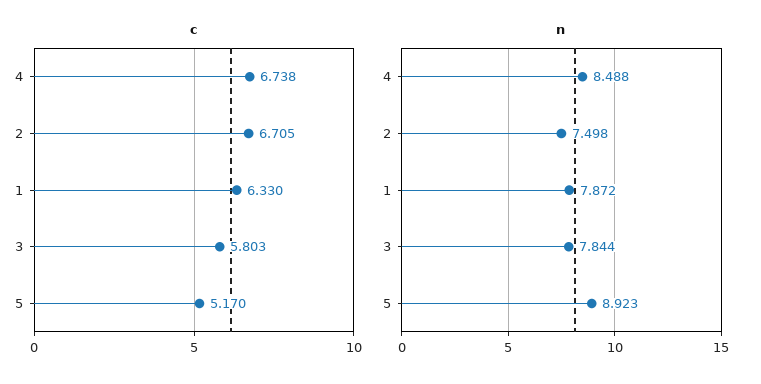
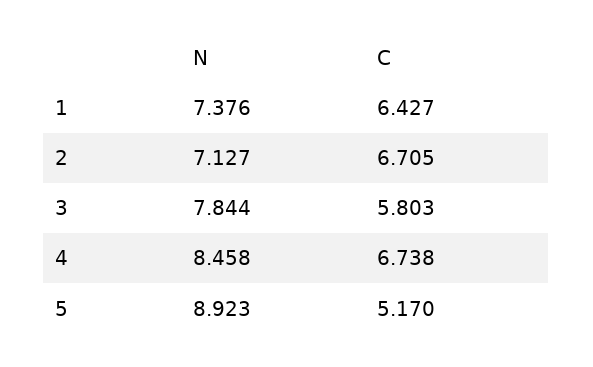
c, 1: 6.33 -> 6.427
n, 4: 8.488 -> 8.458
n, 2: 7.498 -> 7.127
n, 1: 7.872 -> 7.376

